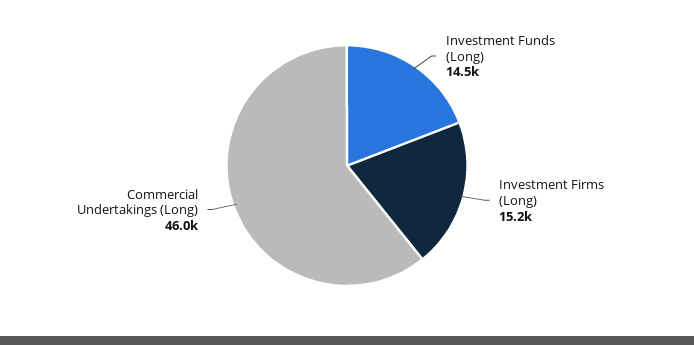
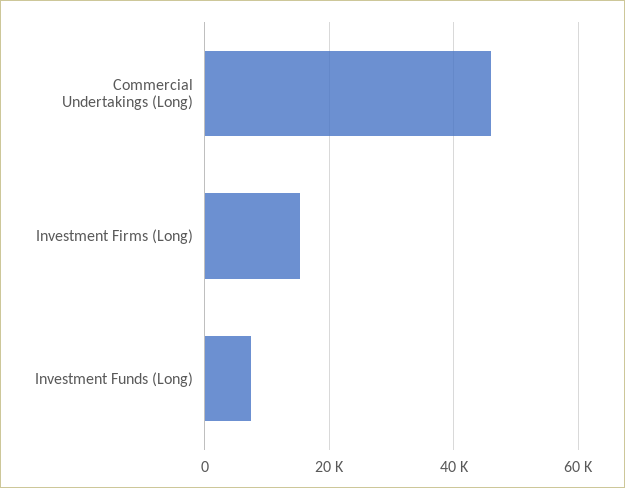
Investment Funds (Long): 14500 -> 8000

